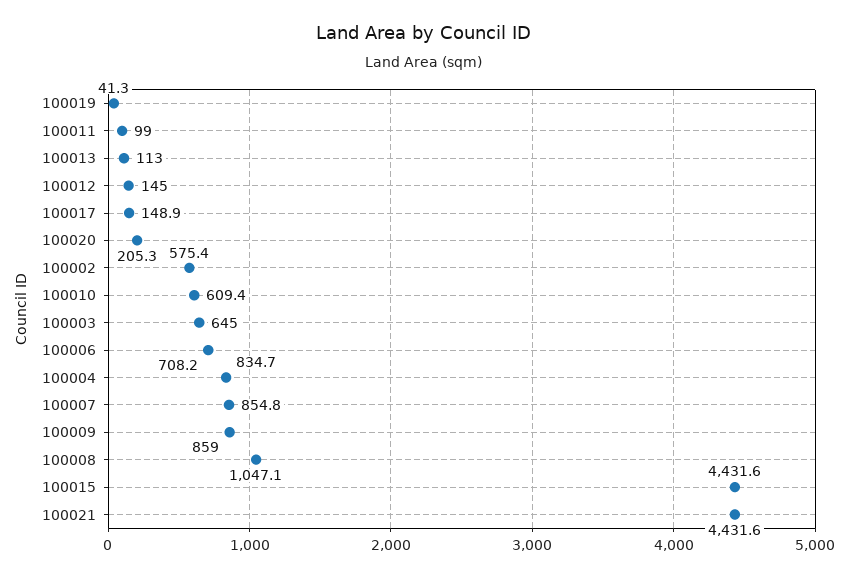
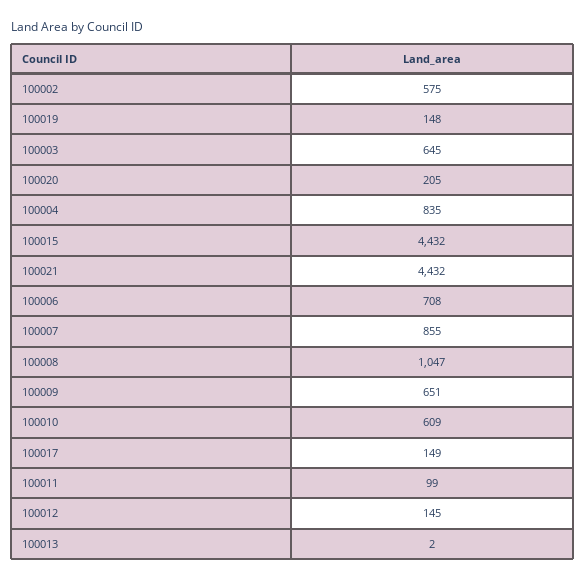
100019: 41.3 -> 148
100013: 113 -> 2
100009: 859 -> 651

